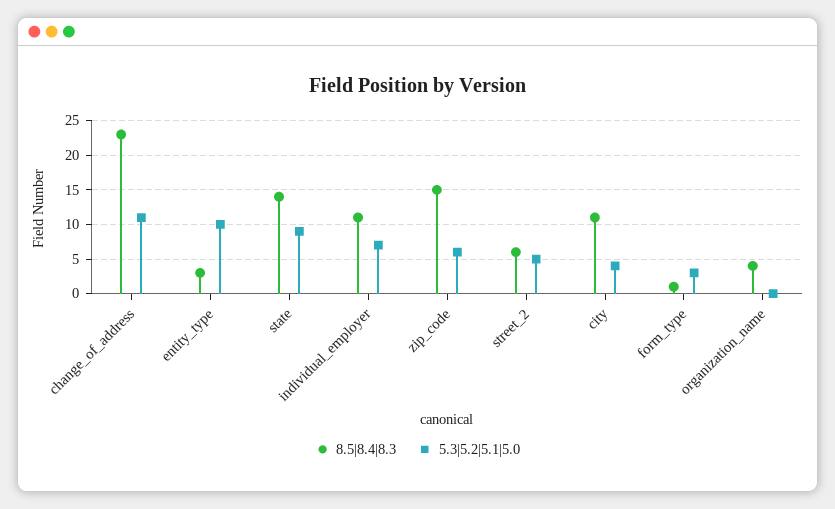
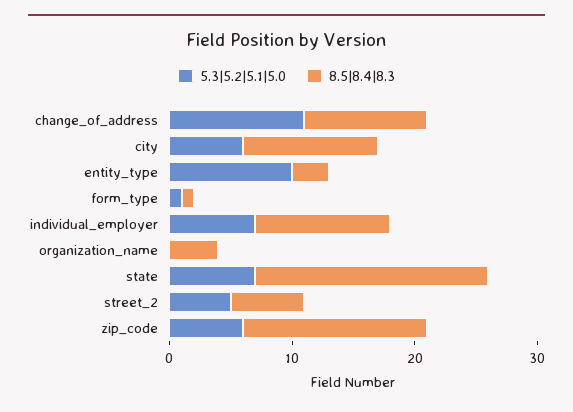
8.5|8.4|8.3, change_of_address: 23 -> 10
8.5|8.4|8.3, state: 14 -> 19
5.3|5.2|5.1|5.0, state: 9 -> 7
5.3|5.2|5.1|5.0, city: 4 -> 6
5.3|5.2|5.1|5.0, form_type: 3 -> 1

